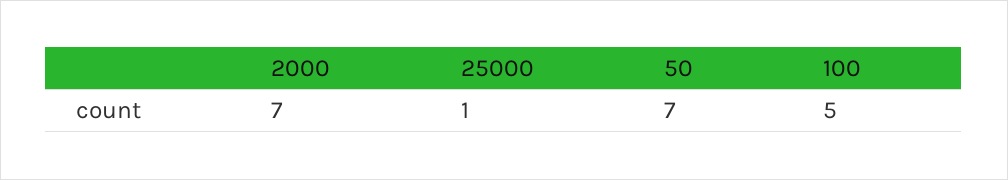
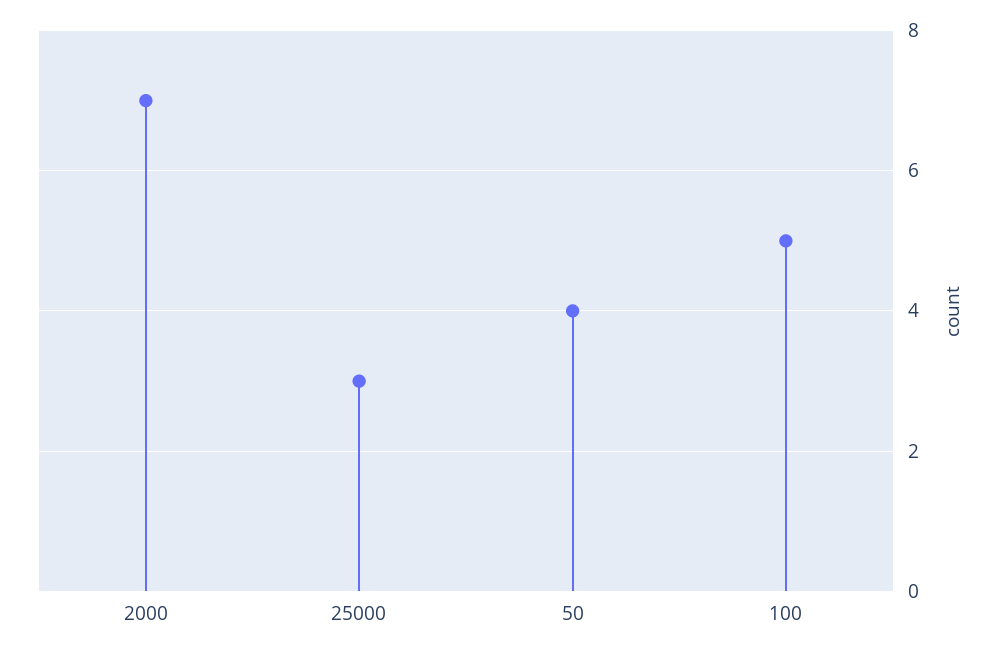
25000: 1 -> 3
50: 7 -> 4

